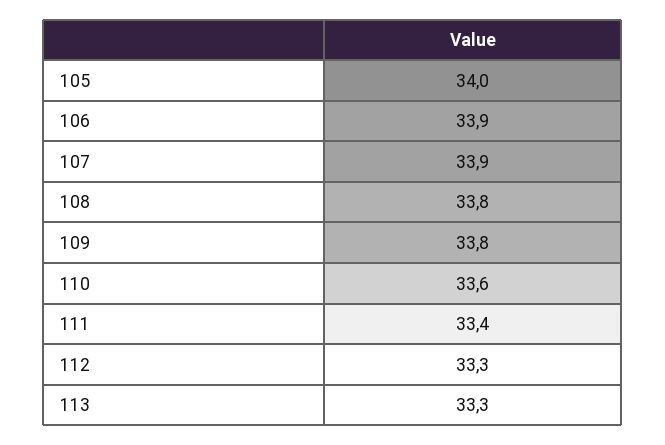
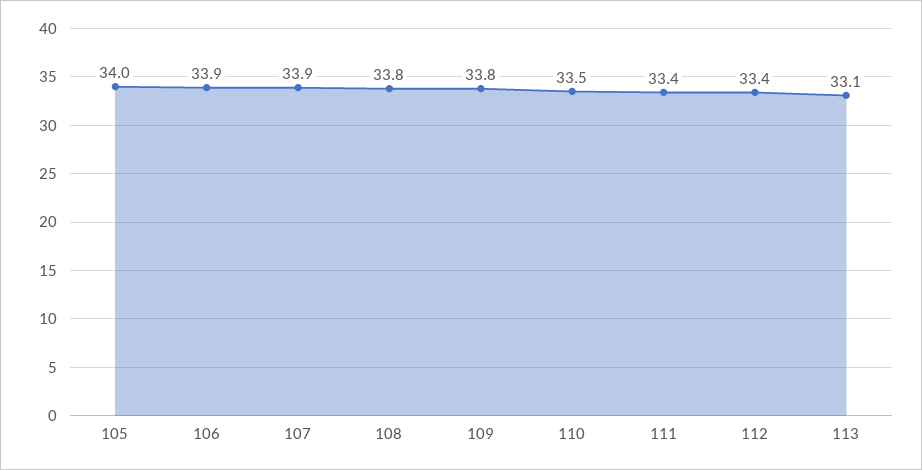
110: 33.6 -> 33.5
112: 33.3 -> 33.4
113: 33.3 -> 33.1

